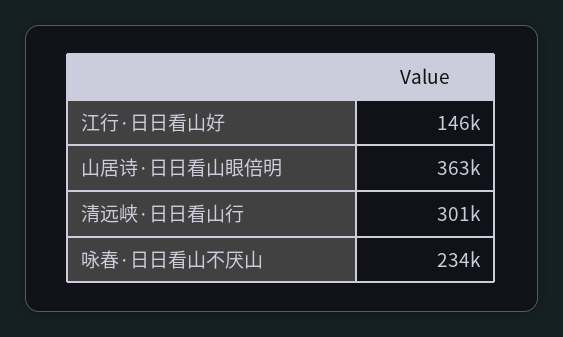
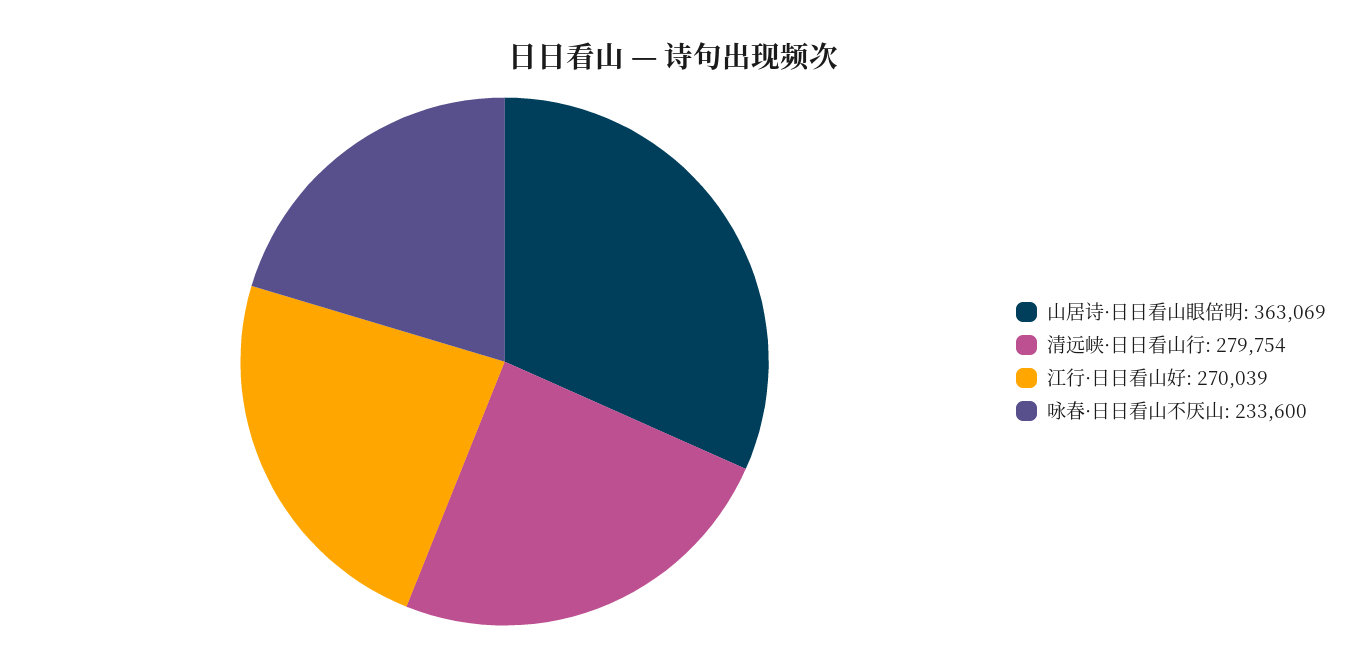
江行·日日看山好: 146000 -> 270039
清远峡·日日看山行: 301000 -> 279754

